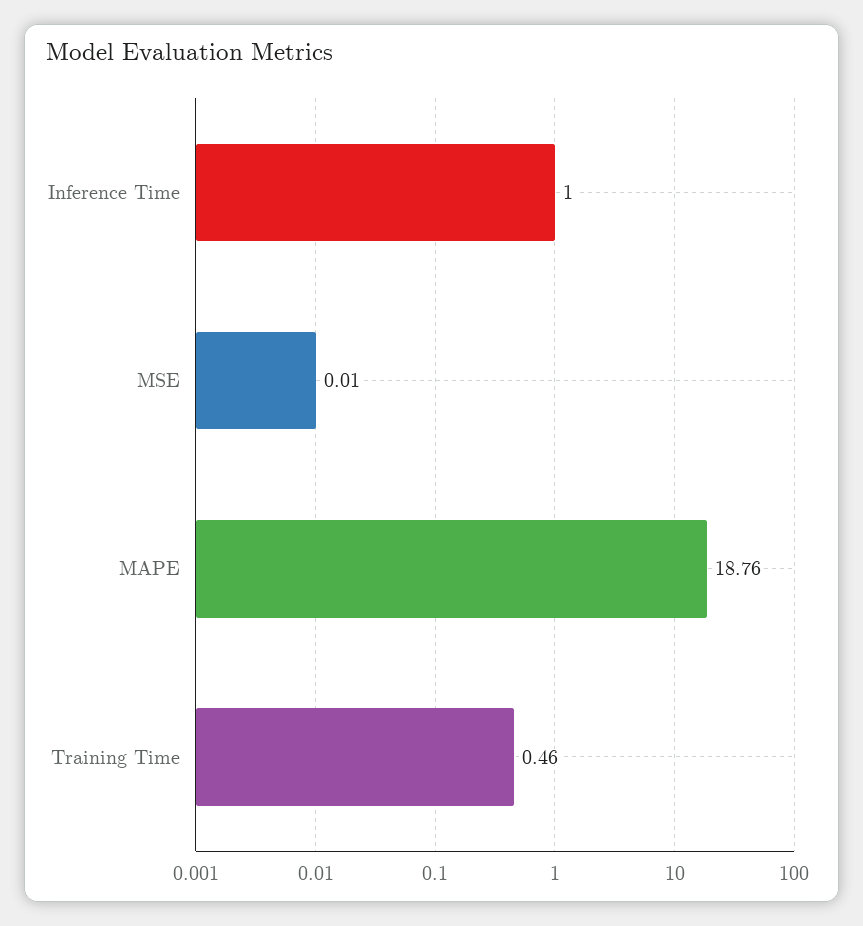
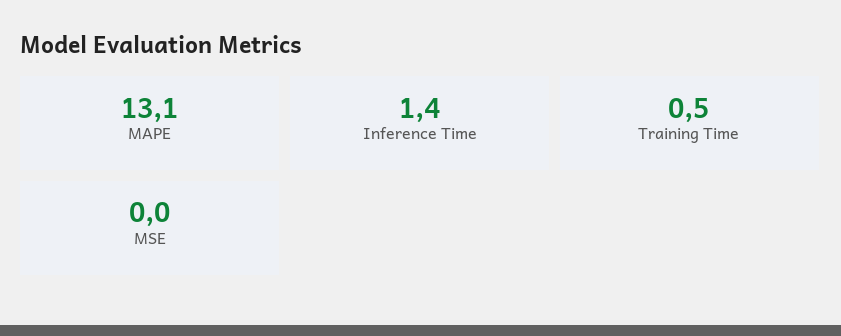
Inference Time: 1 -> 1.4
MAPE: 18.76 -> 13.1

